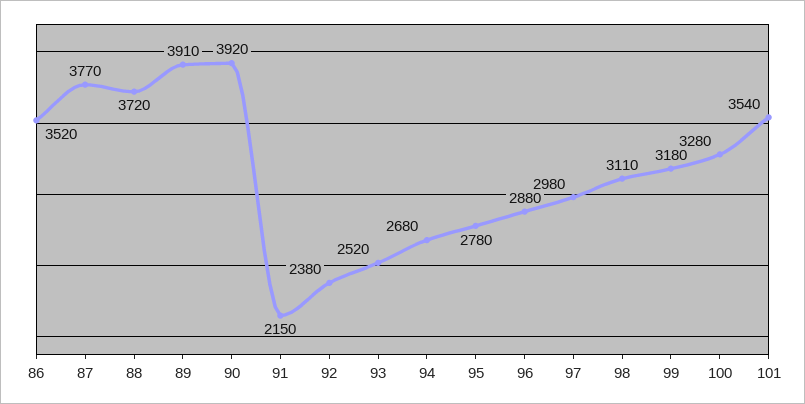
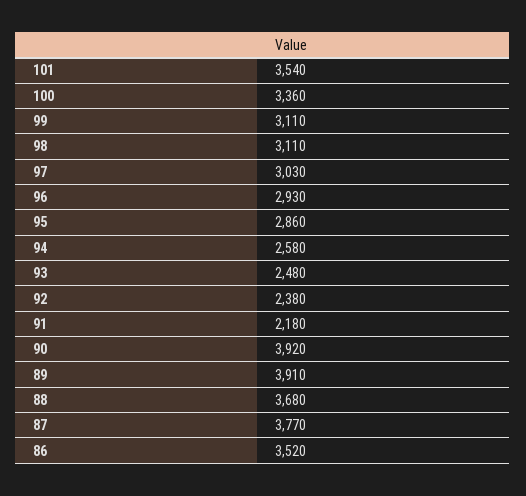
88: 3720 -> 3680
91: 2150 -> 2180
93: 2520 -> 2480
94: 2680 -> 2580
95: 2780 -> 2860
96: 2880 -> 2930
97: 2980 -> 3030
99: 3180 -> 3110
100: 3280 -> 3360

